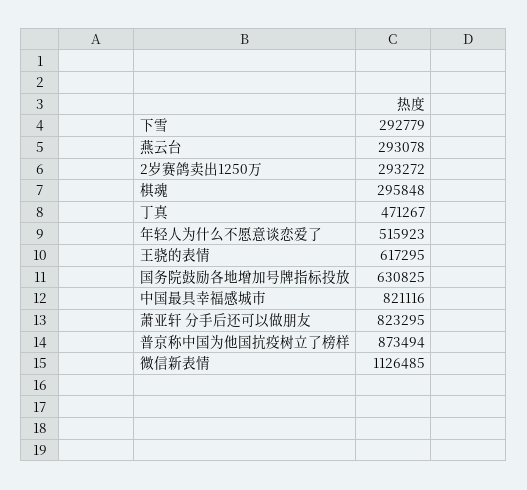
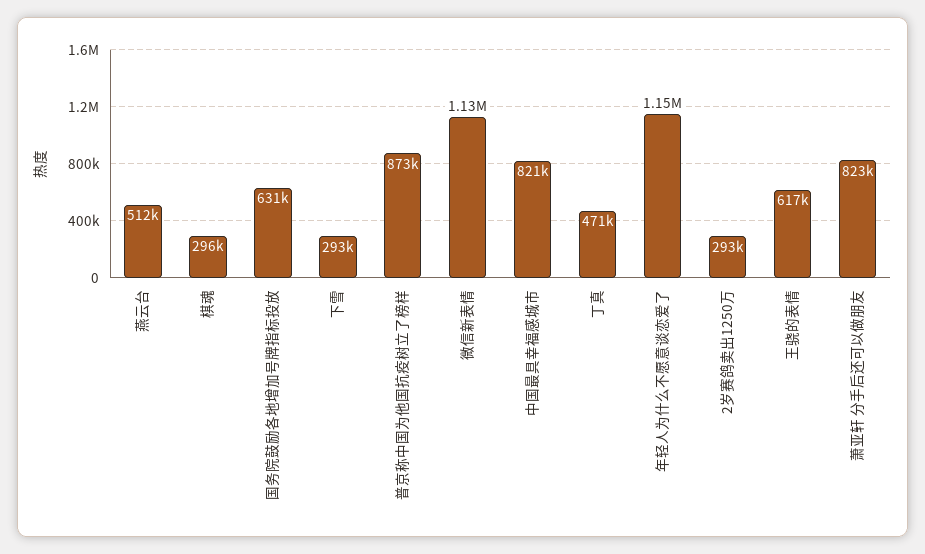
燕云台: 293078 -> 512000
年轻人为什么不愿意谈恋爱了: 515923 -> 1150000

